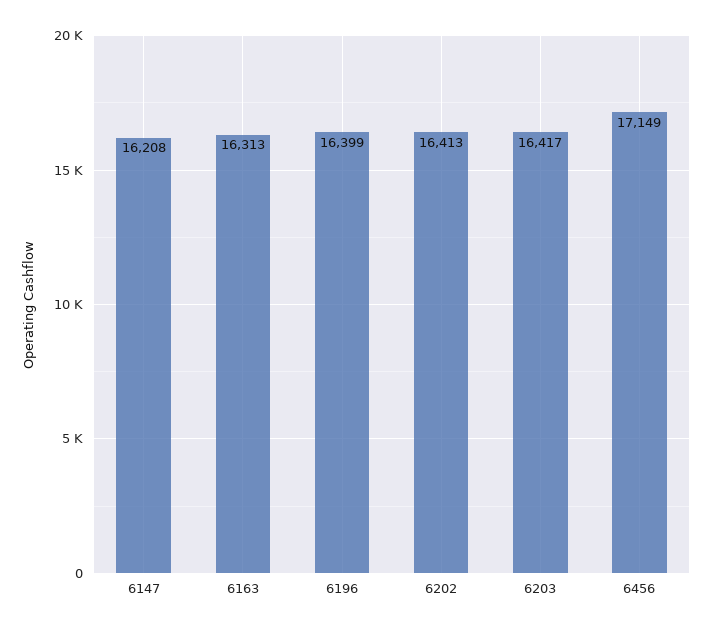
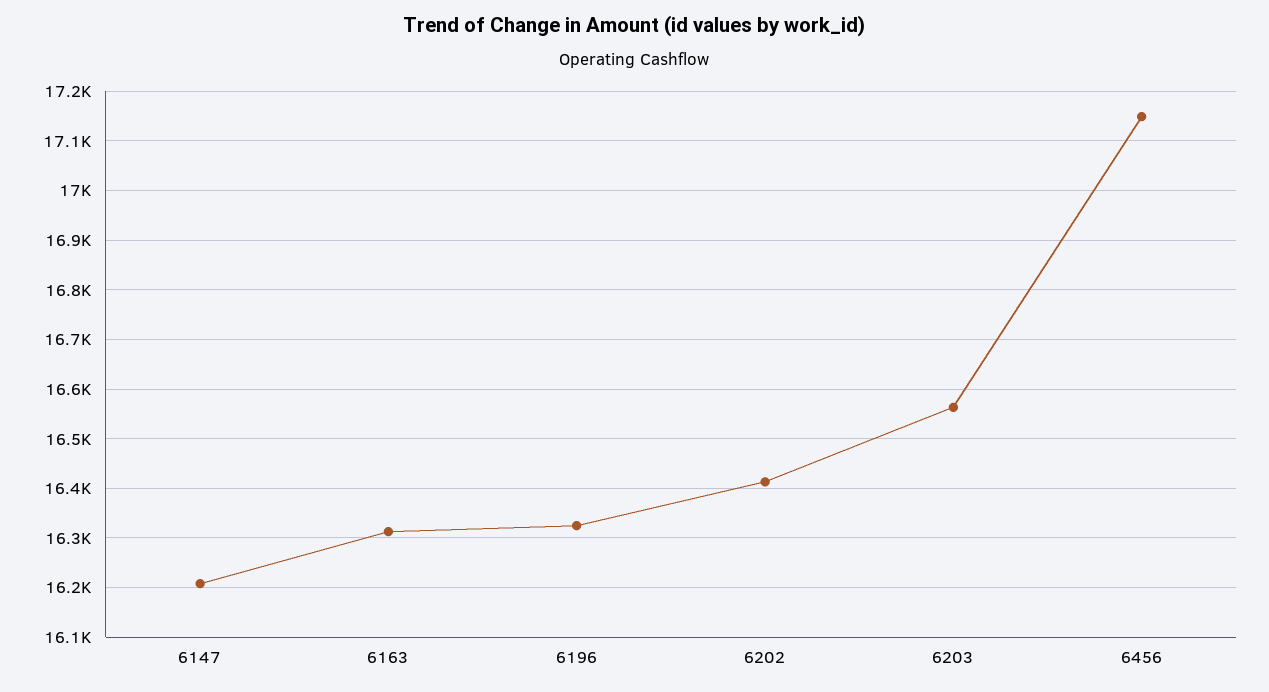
6196: 16399 -> 16320
6203: 16417 -> 16560

